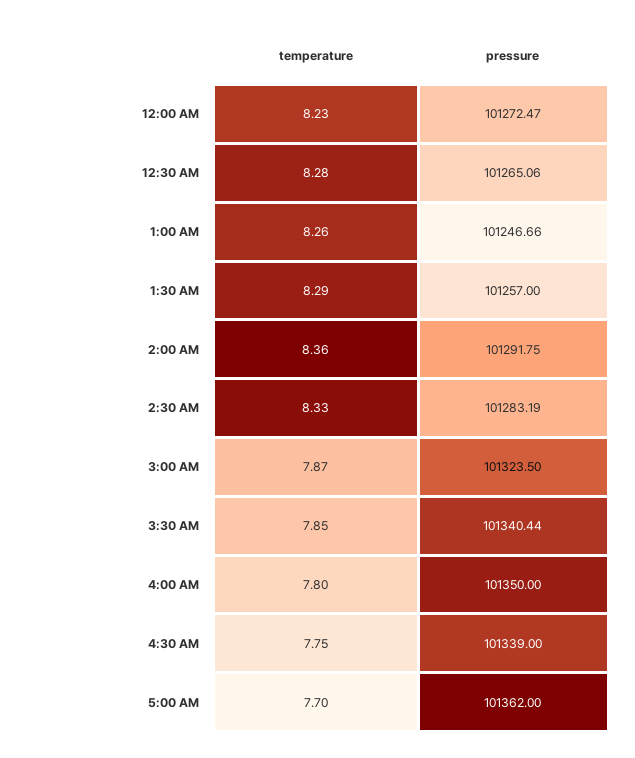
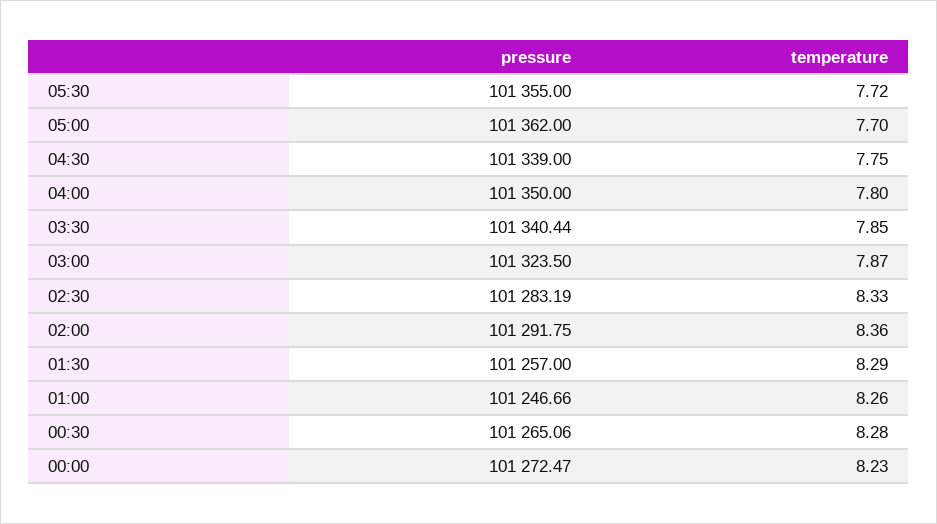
pressure, 05:30: none -> 101355
temperature, 05:30: none -> 7.72

